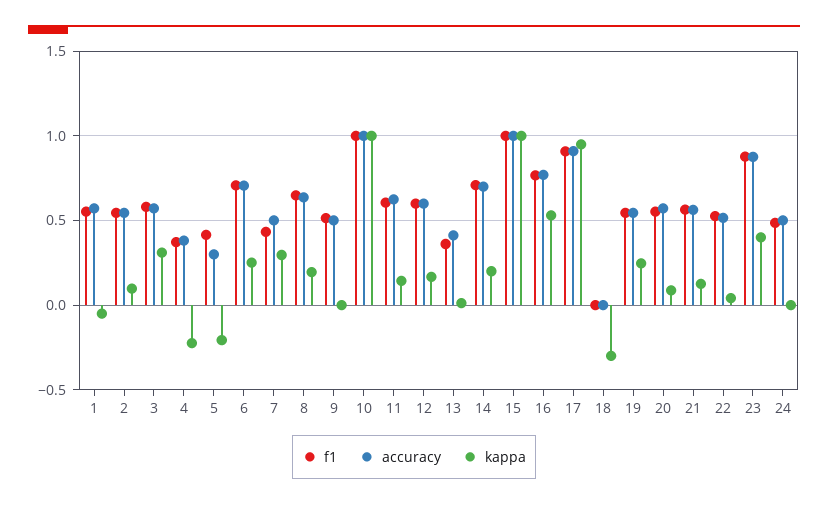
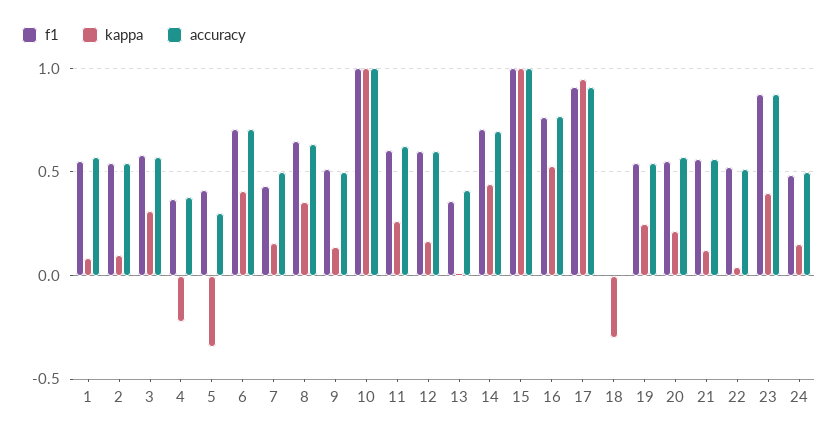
kappa, 1: -0.05 -> 0.1
kappa, 5: -0.2 -> -0.35
kappa, 6: 0.25 -> 0.4
kappa, 7: 0.3 -> 0.15
kappa, 8: 0.2 -> 0.35
kappa, 9: 0 -> 0.15
kappa, 11: 0.15 -> 0.25
kappa, 14: 0.2 -> 0.45
kappa, 20: 0.1 -> 0.2
kappa, 24: 0 -> 0.15

